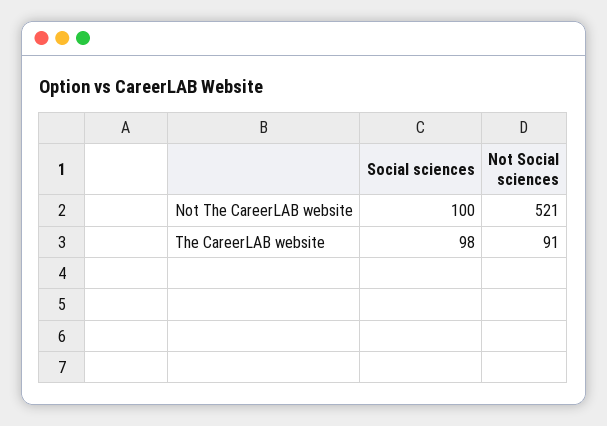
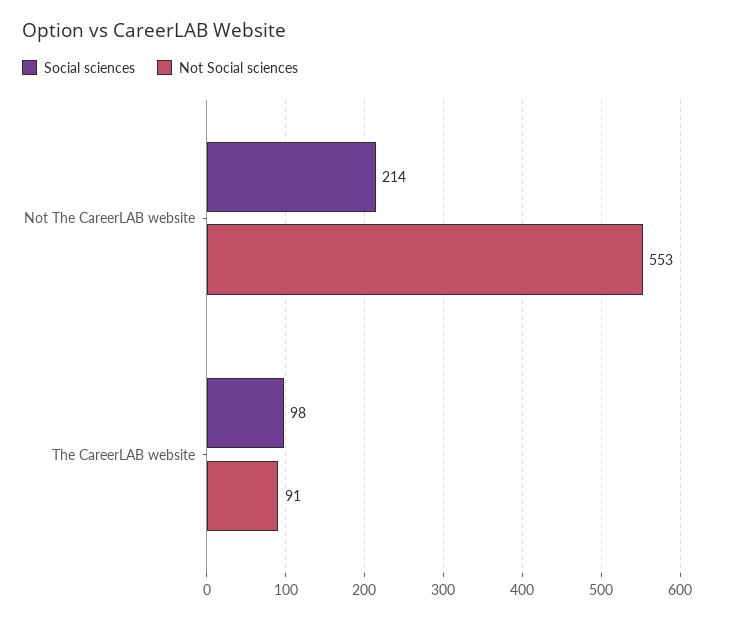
Social sciences, Not The CareerLAB website: 100 -> 214
Not Social sciences, Not The CareerLAB website: 521 -> 553

